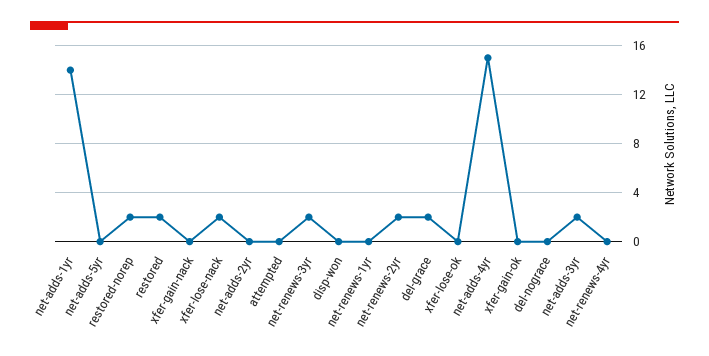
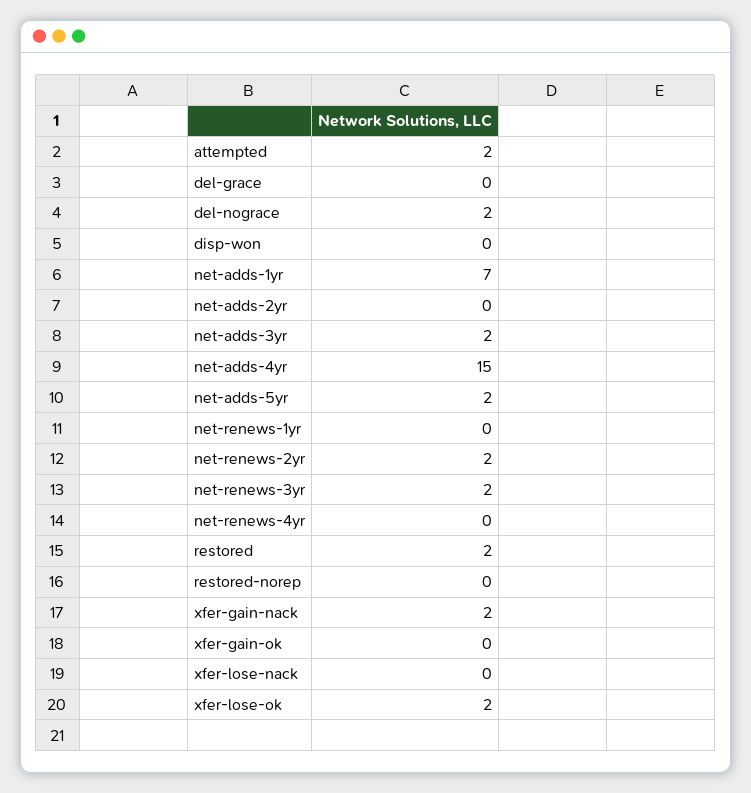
net-adds-1yr: 14 -> 7
net-adds-5yr: 0 -> 2
restored-norep: 2 -> 0
xfer-gain-nack: 0 -> 2
xfer-lose-nack: 2 -> 0
attempted: 0 -> 2
del-grace: 2 -> 0
xfer-lose-ok: 0 -> 2
del-nograce: 0 -> 2

